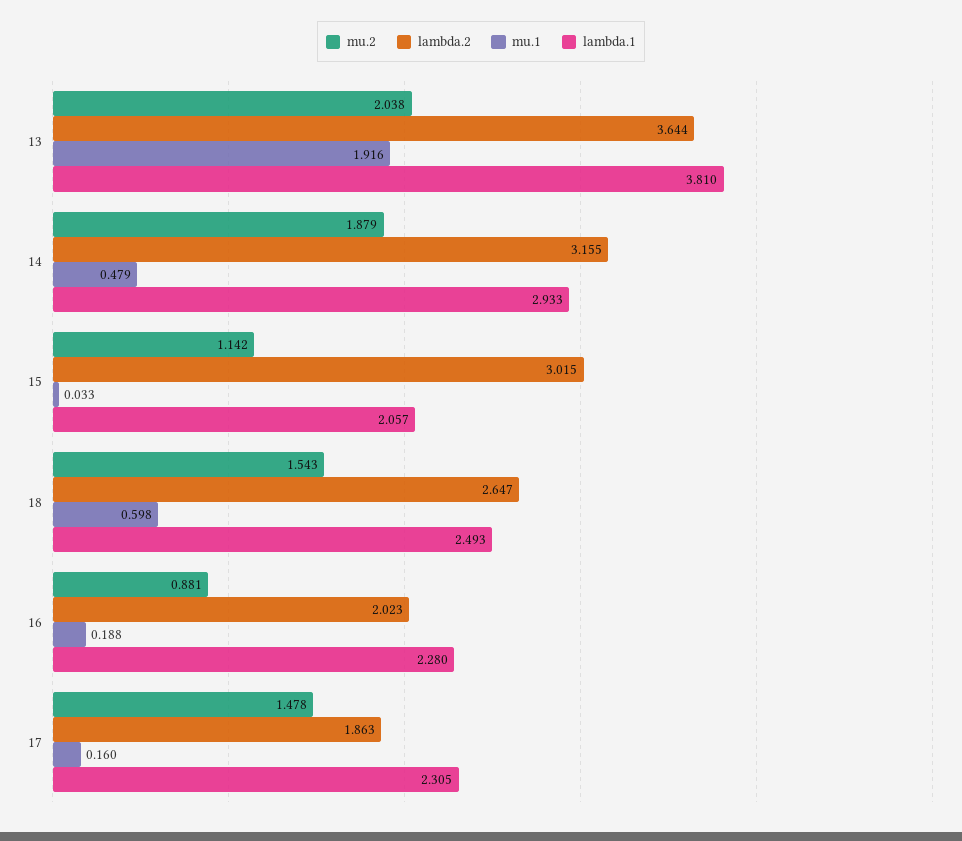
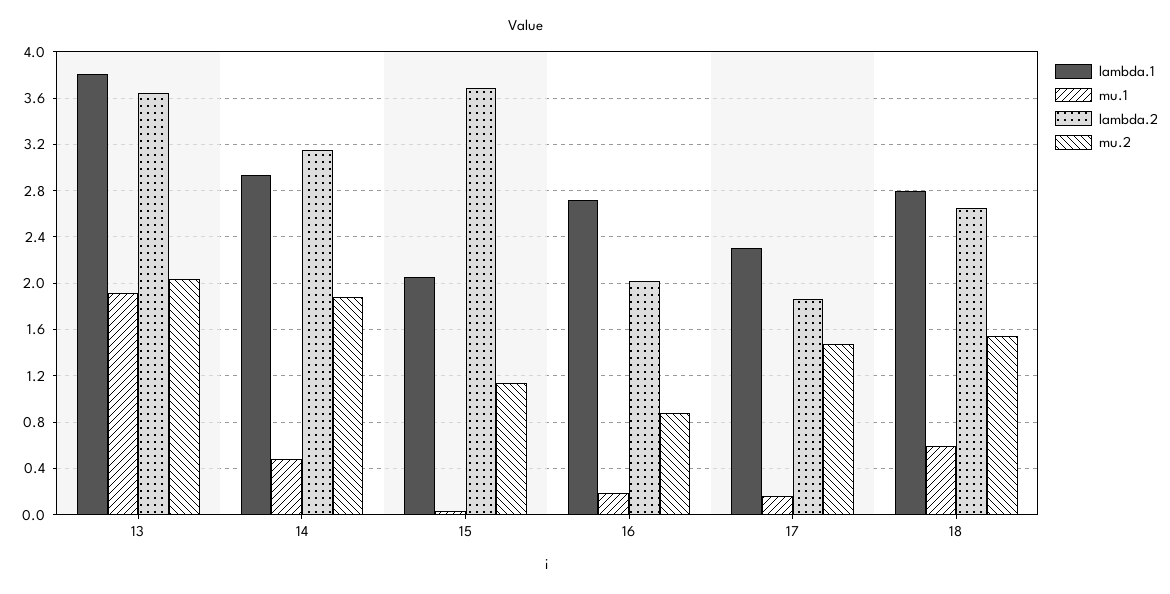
lambda.2, 15: 3.015 -> 3.7
lambda.1, 18: 2.493 -> 2.8
lambda.1, 16: 2.28 -> 2.7

